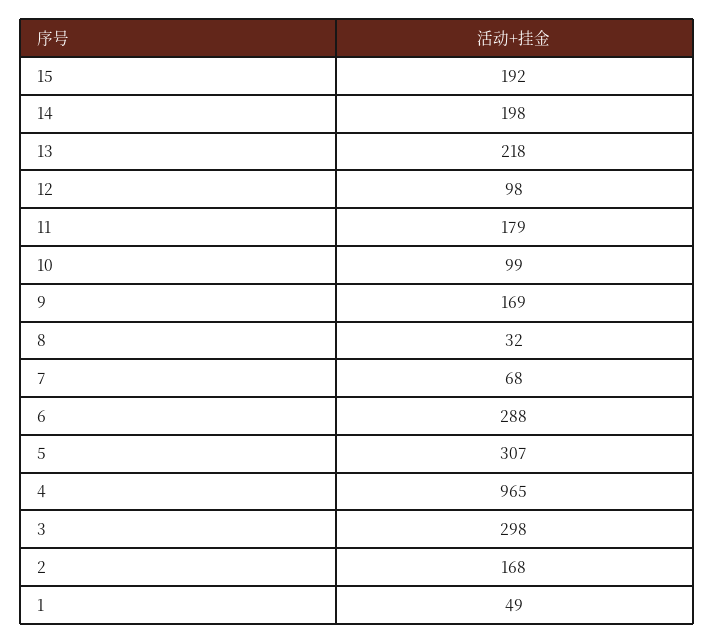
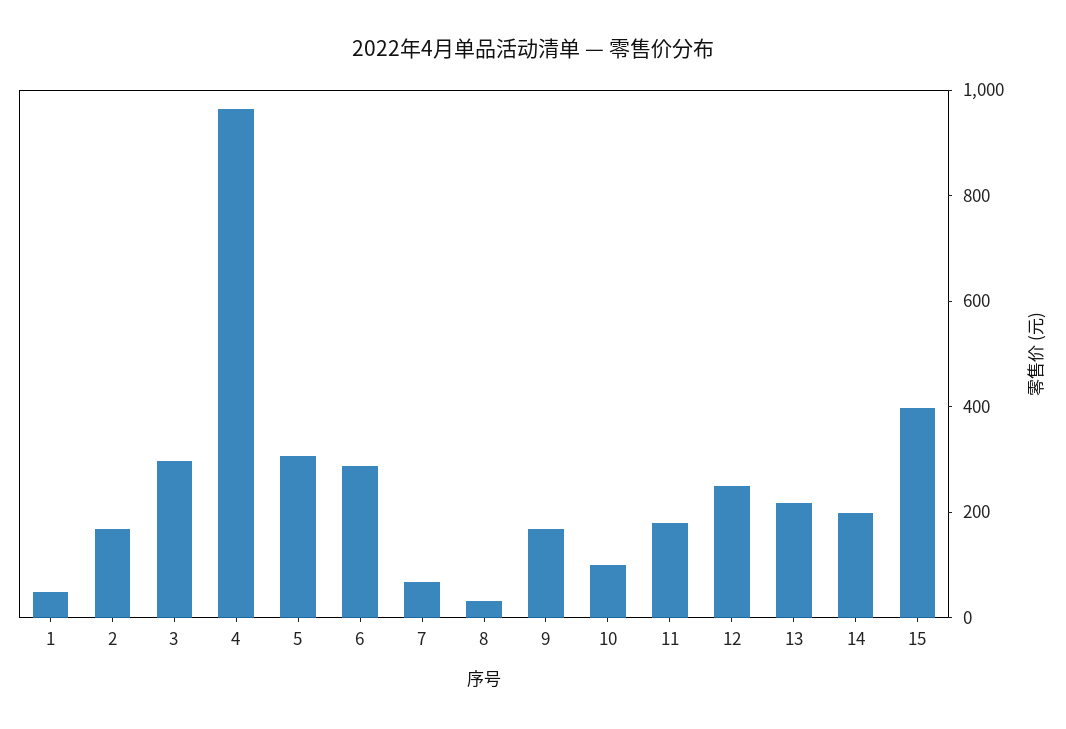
15: 192 -> 400
12: 98 -> 250

